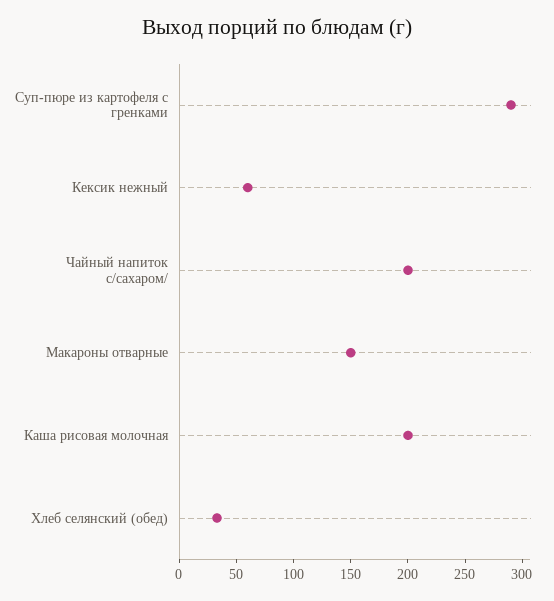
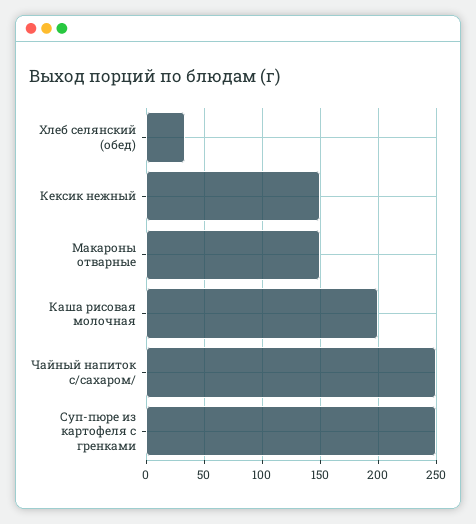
Суп-пюре из картофеля с гренками: 290 -> 250
Кексик нежный: 60 -> 150
Чайный напиток с/сахаром/: 200 -> 250

